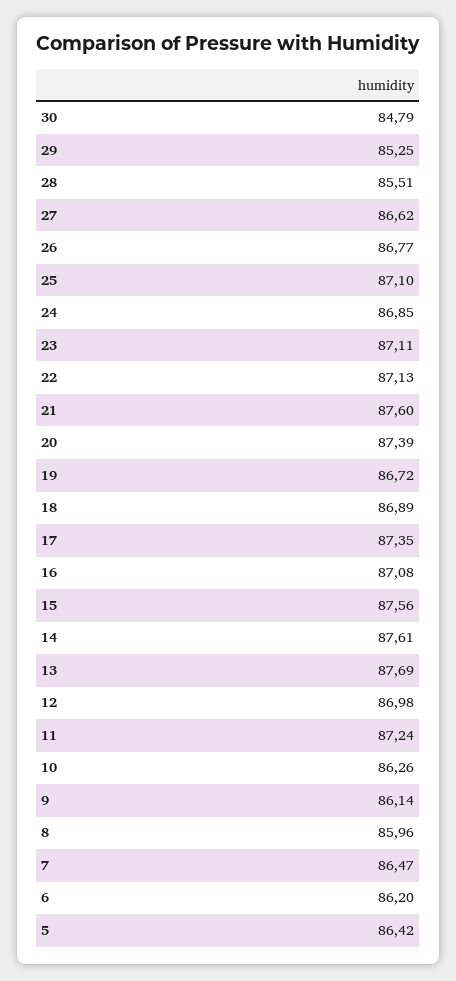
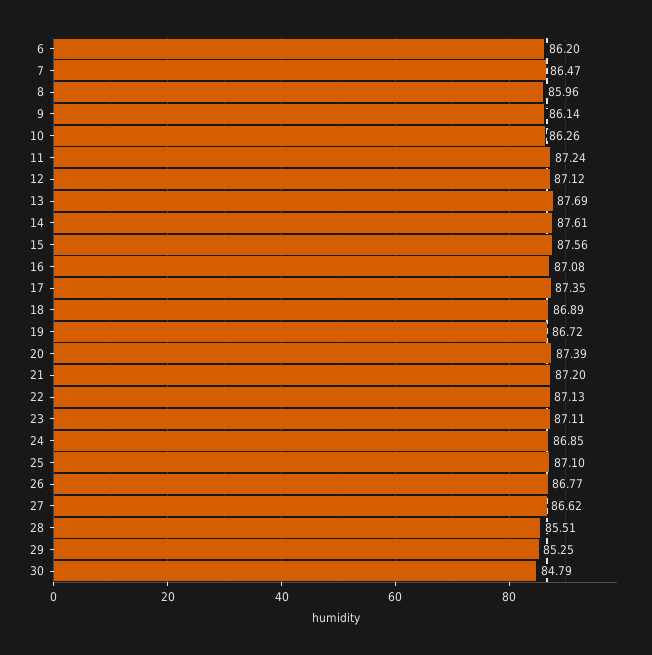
21: 87.6 -> 87.2
12: 86.98 -> 87.12
5: 86.42 -> none

